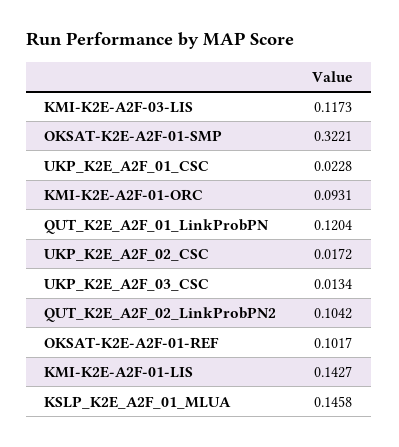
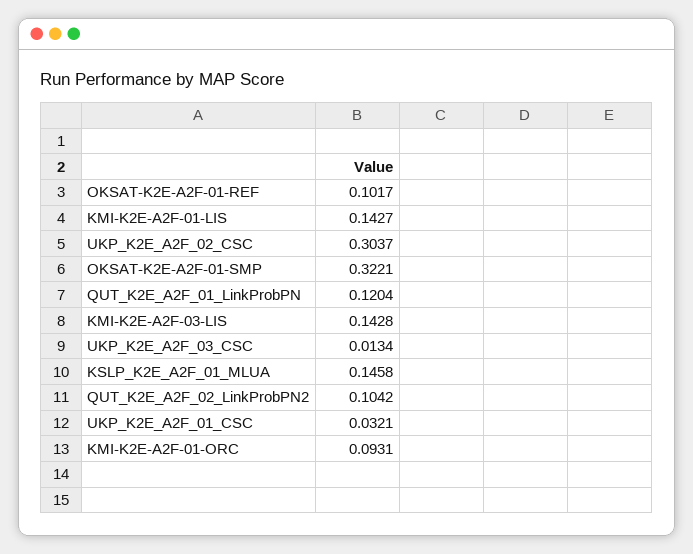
KMI-K2E-A2F-03-LIS: 0.1173 -> 0.1428
UKP_K2E_A2F_01_CSC: 0.0228 -> 0.0321
UKP_K2E_A2F_02_CSC: 0.0172 -> 0.3037

